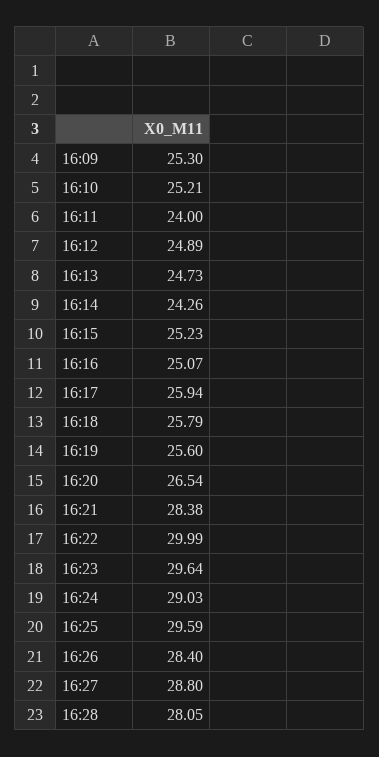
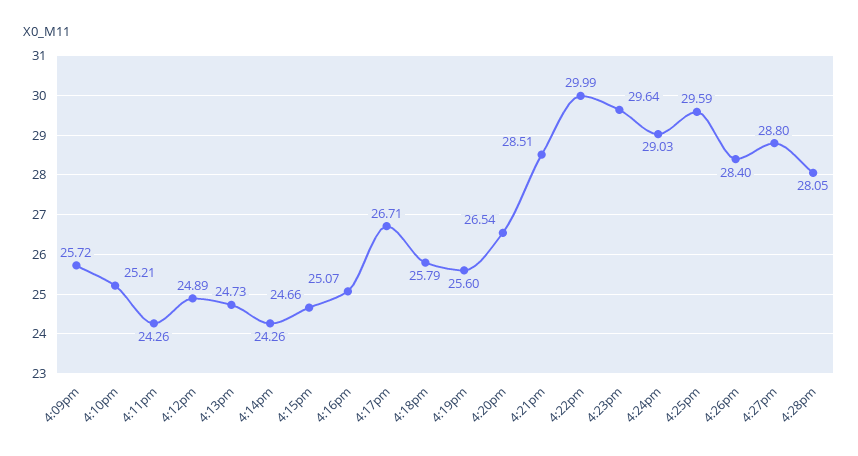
16:09: 25.3 -> 25.72
16:11: 24 -> 24.26
16:15: 25.23 -> 24.66
16:17: 25.94 -> 26.71
16:21: 28.38 -> 28.51

